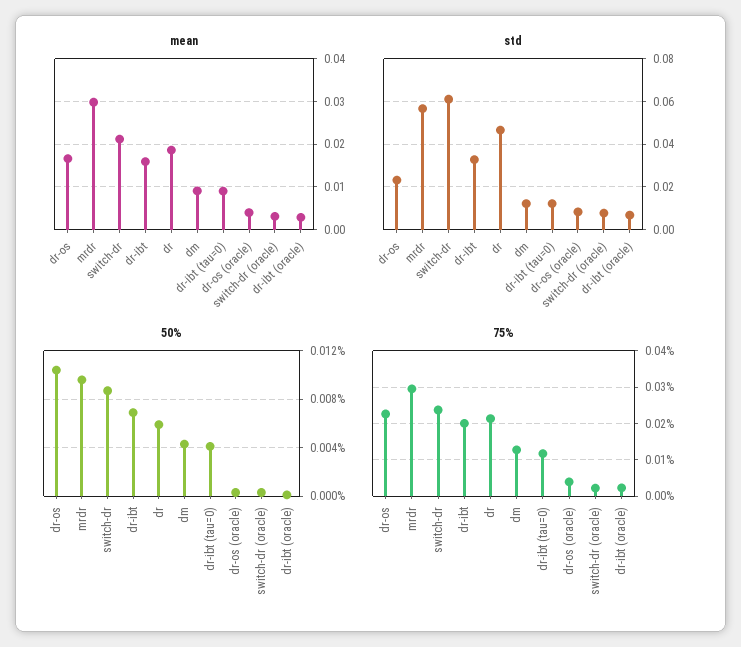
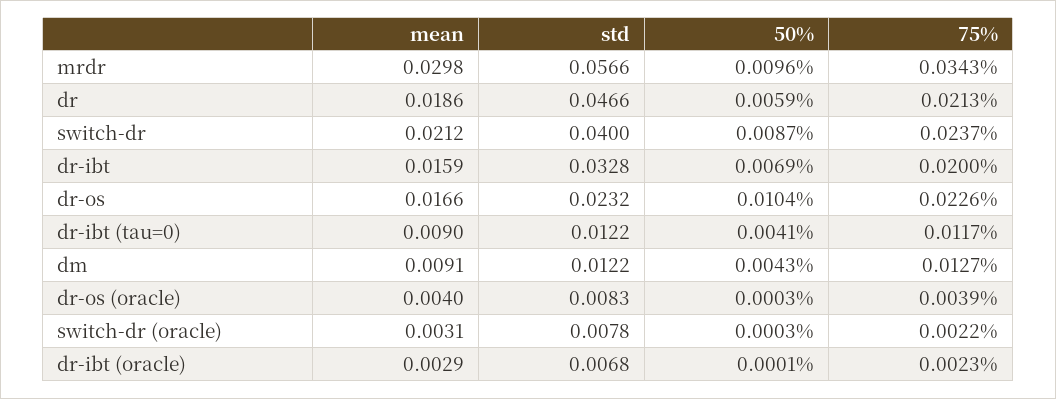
std, switch-dr: 0.06 -> 0.04
75%, mrdr: 0.03 -> 0.0343

